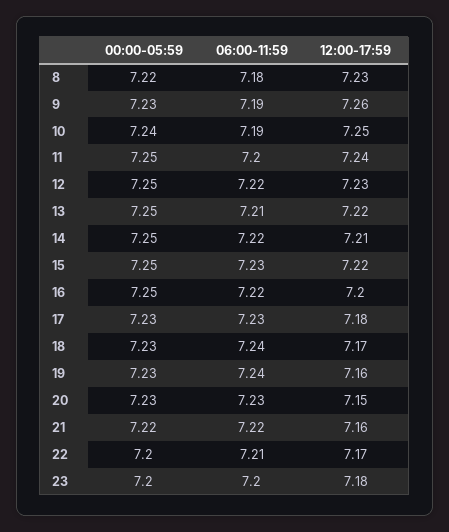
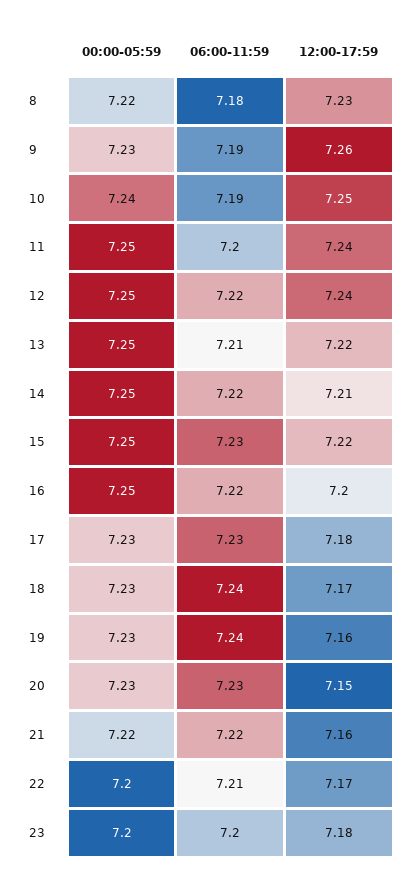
12:00-17:59, 12: 7.23 -> 7.24

